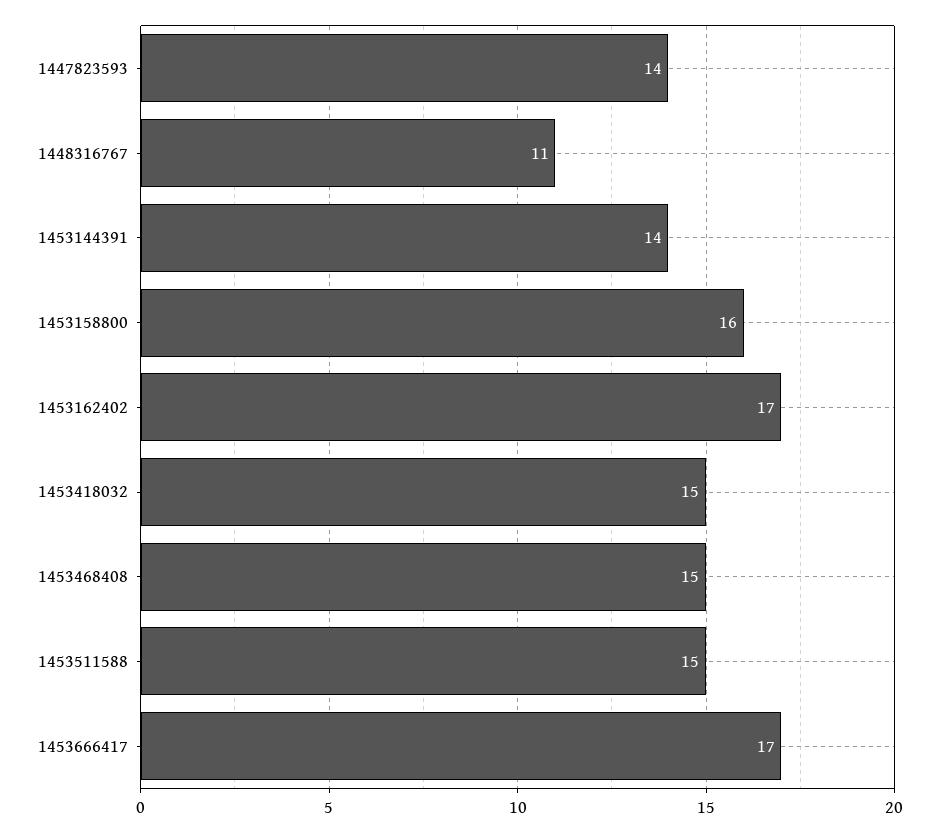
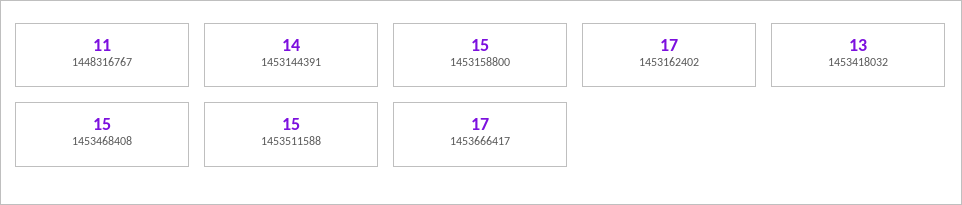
1447823593: 14 -> none
1453158800: 16 -> 15
1453418032: 15 -> 13

